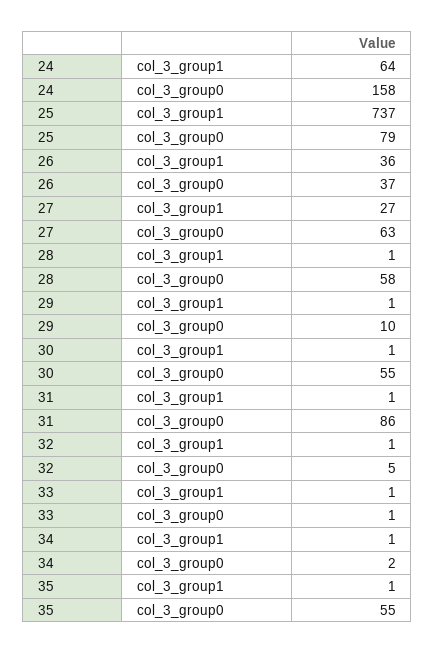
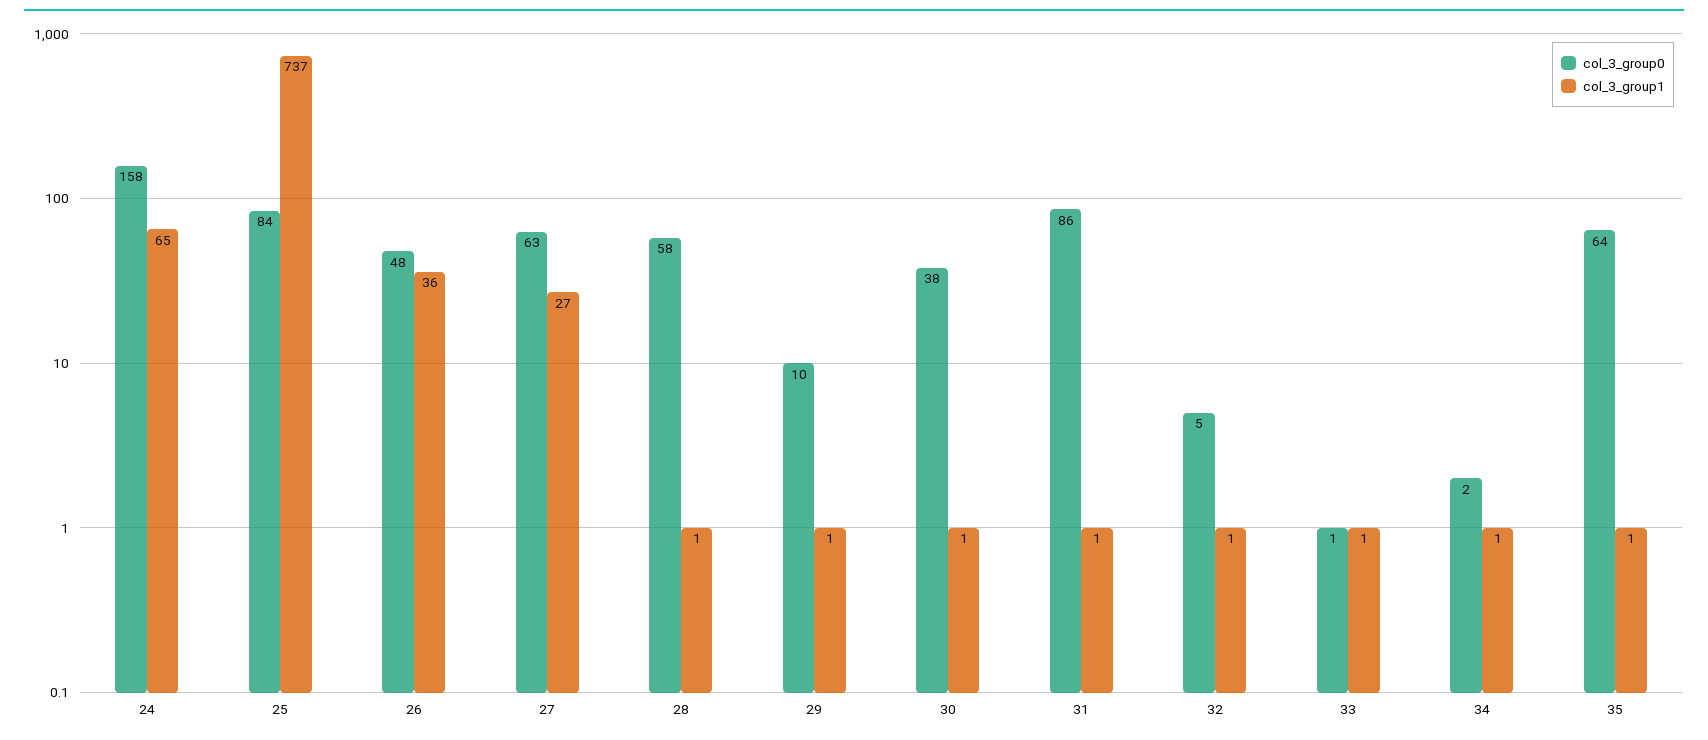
col_3_group1, 24: 64 -> 65
col_3_group0, 25: 79 -> 84
col_3_group0, 26: 37 -> 48
col_3_group0, 30: 55 -> 38
col_3_group0, 35: 55 -> 64

